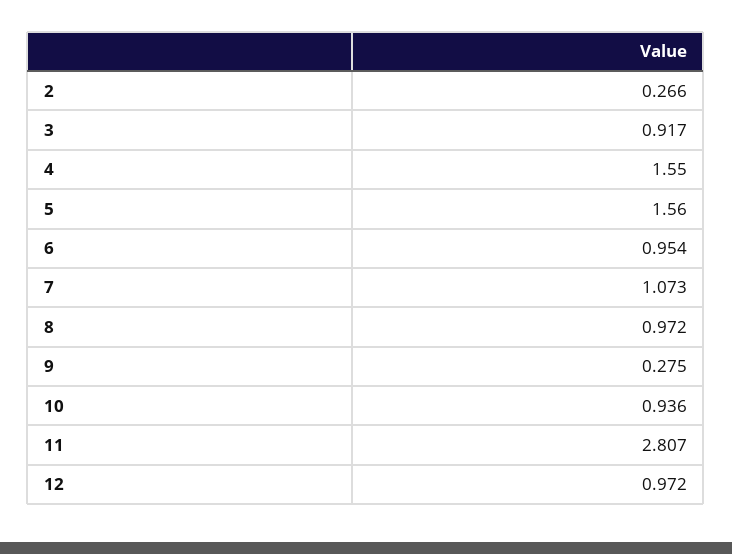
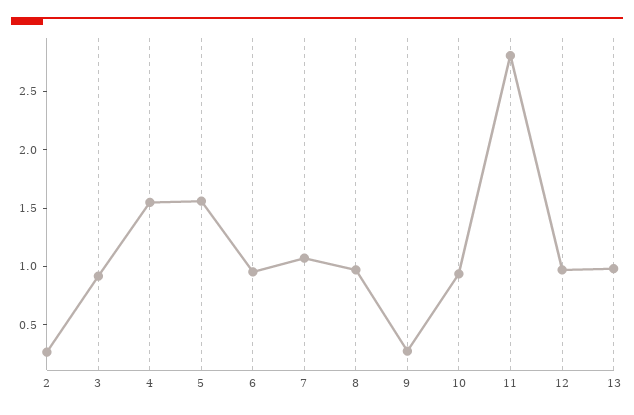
13: none -> 1

